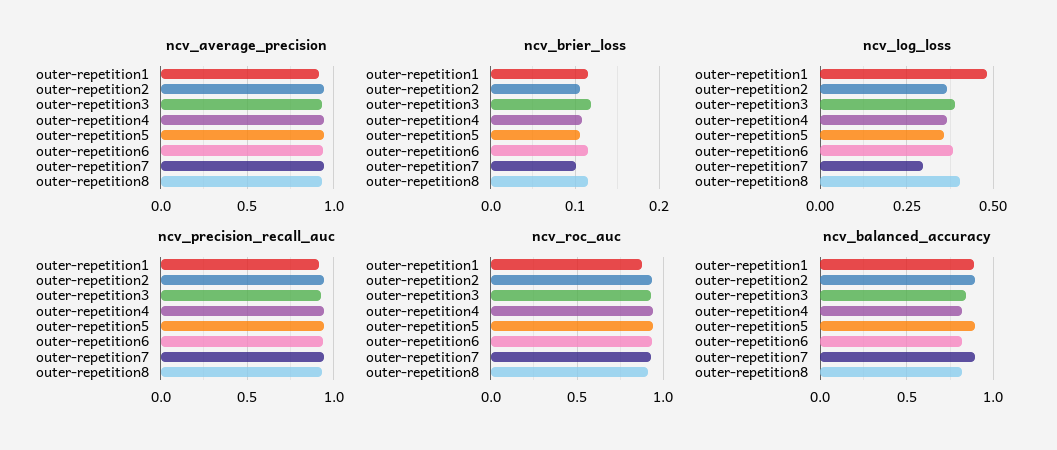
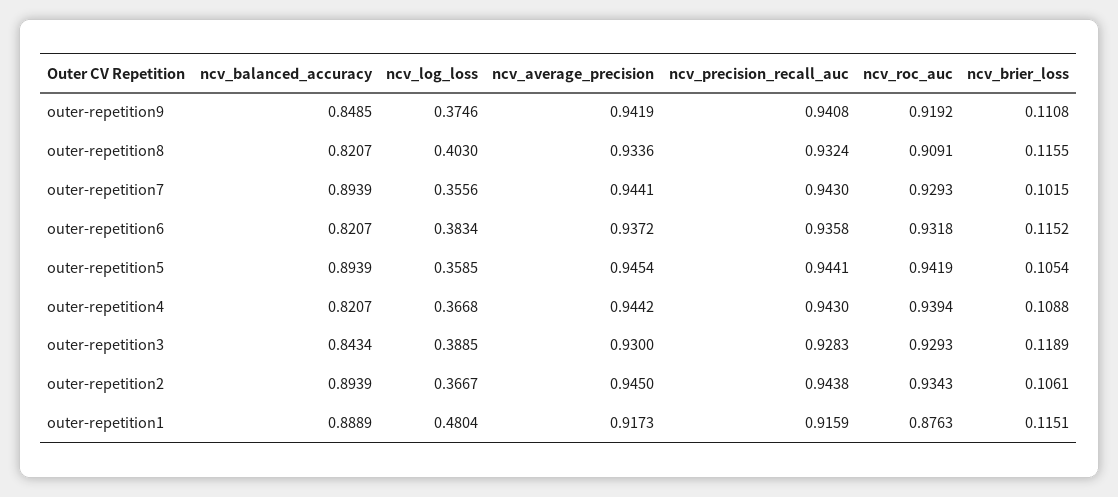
ncv_log_loss, outer-repetition7: 0.3 -> 0.3556
ncv_balanced_accuracy, outer-repetition9: none -> 0.8485
ncv_log_loss, outer-repetition9: none -> 0.3746
ncv_average_precision, outer-repetition9: none -> 0.9419
ncv_precision_recall_auc, outer-repetition9: none -> 0.9408
ncv_roc_auc, outer-repetition9: none -> 0.9192
ncv_brier_loss, outer-repetition9: none -> 0.1108

